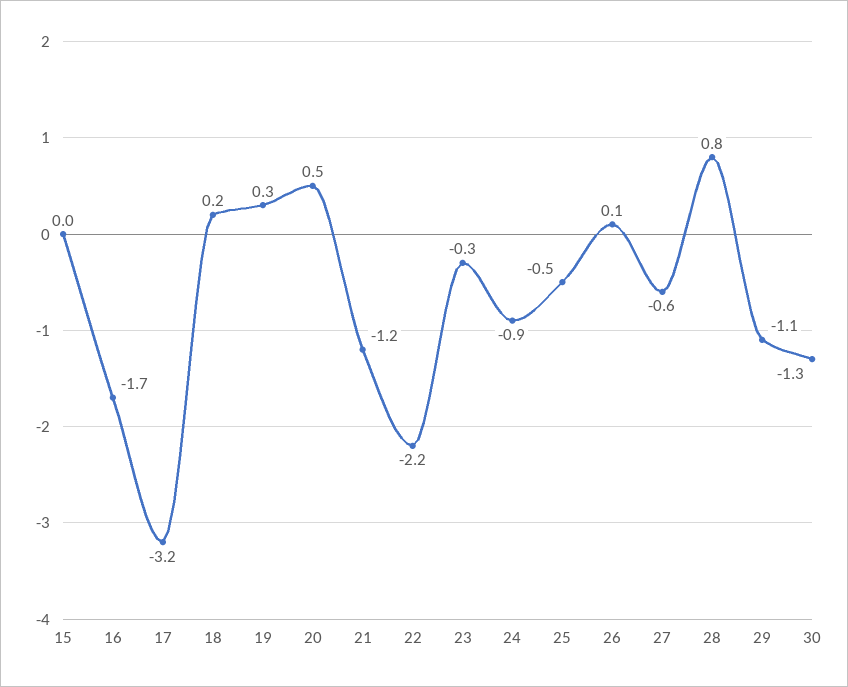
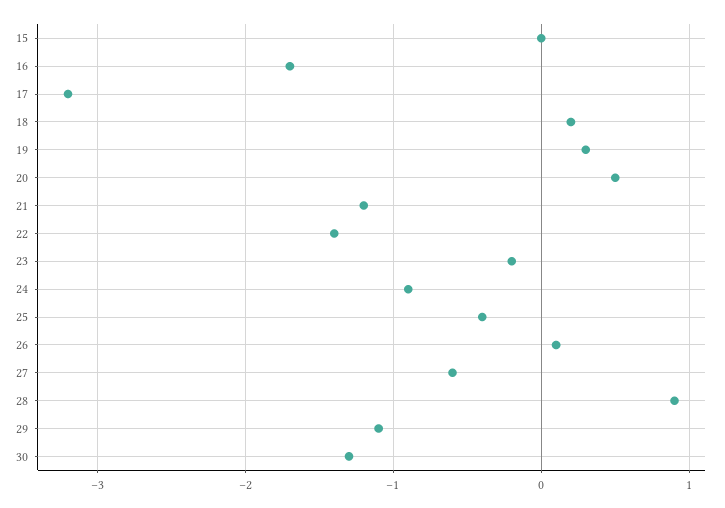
22: -2.2 -> -1.4
23: -0.3 -> -0.2
25: -0.5 -> -0.4
28: 0.8 -> 0.9

